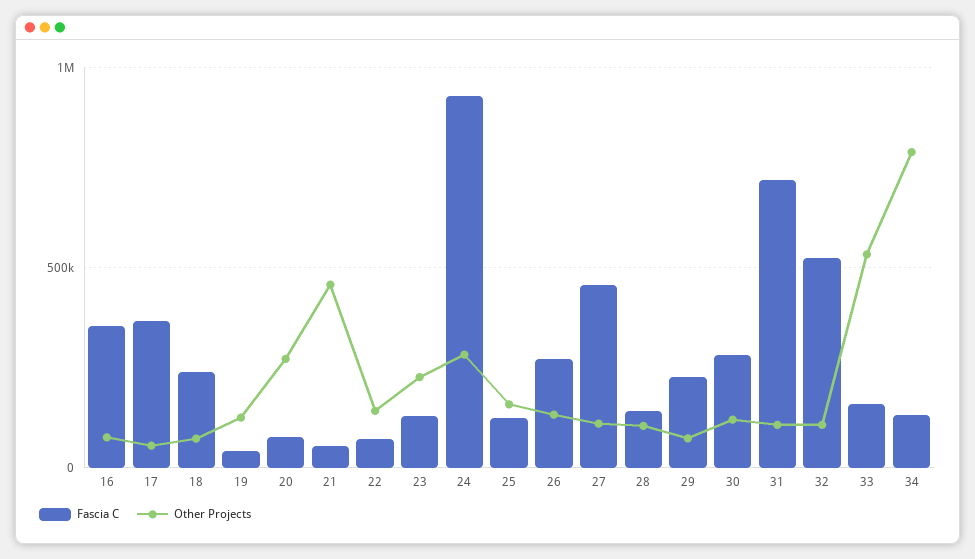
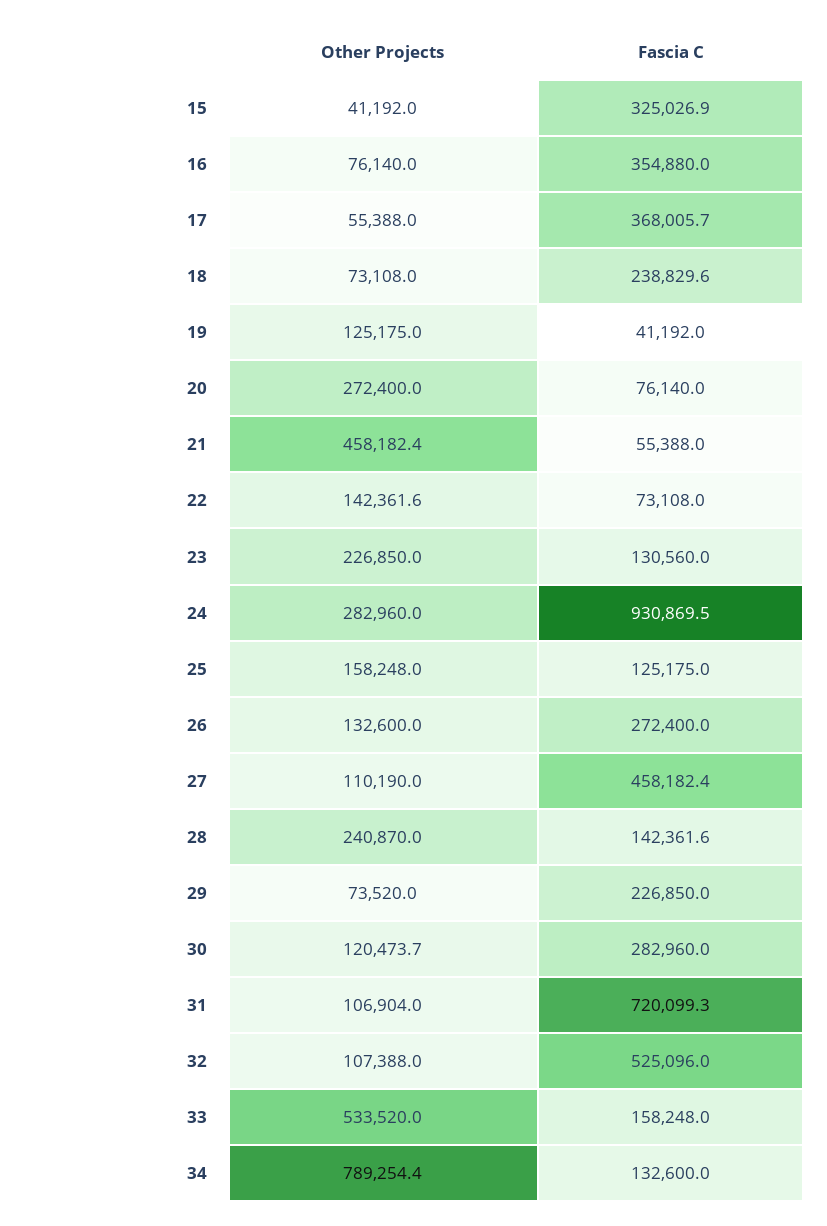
Other Projects, 28: 100000 -> 240870
Other Projects, 15: none -> 41192
Fascia C, 15: none -> 325026.9

